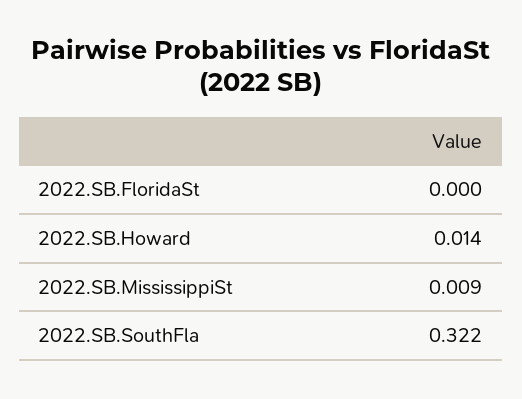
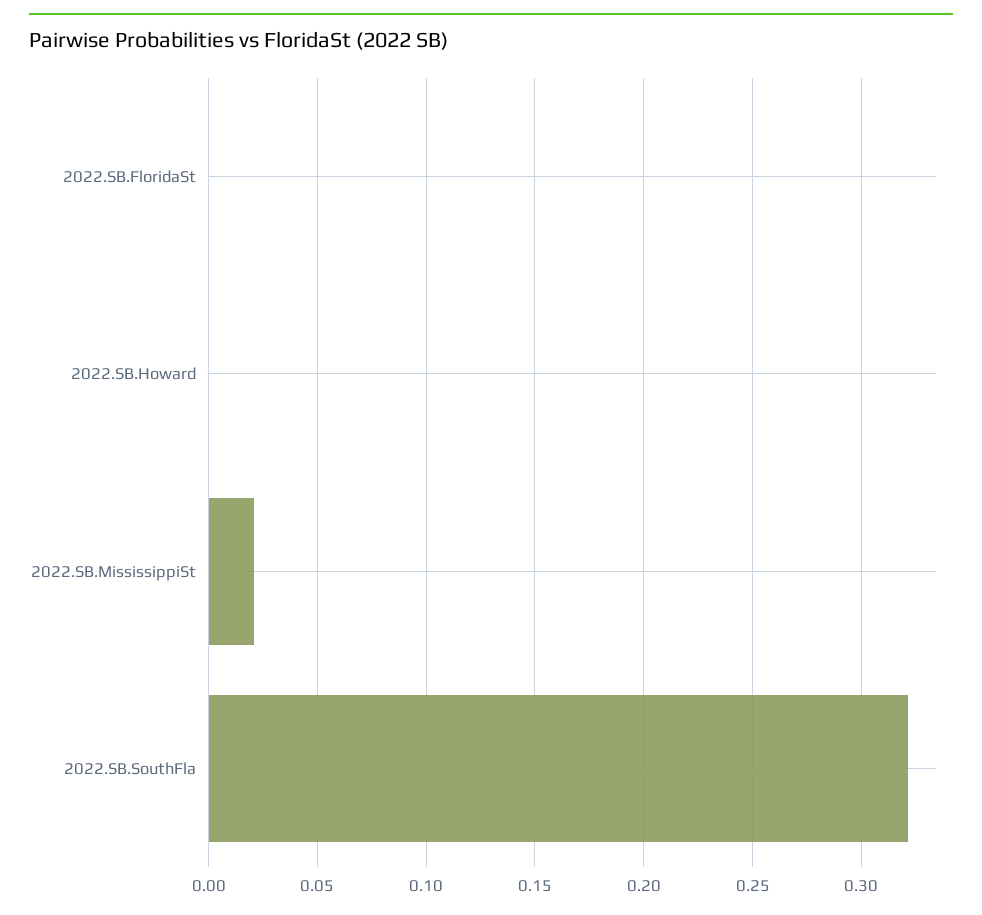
2022.SB.Howard: 0.014 -> 0
2022.SB.MississippiSt: 0.009 -> 0.02

